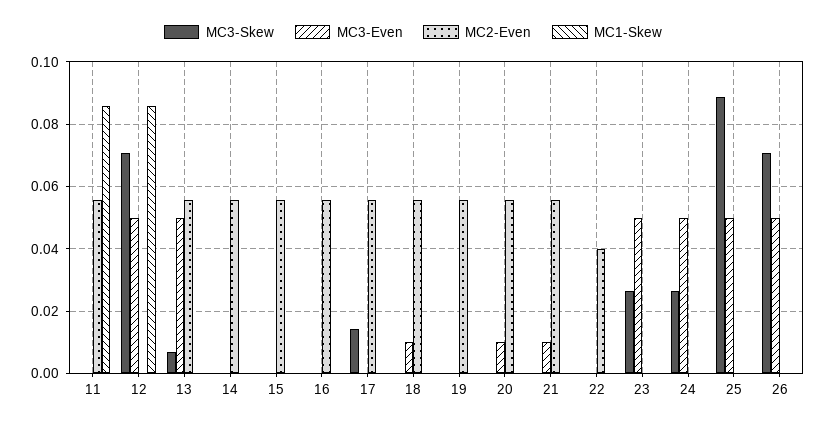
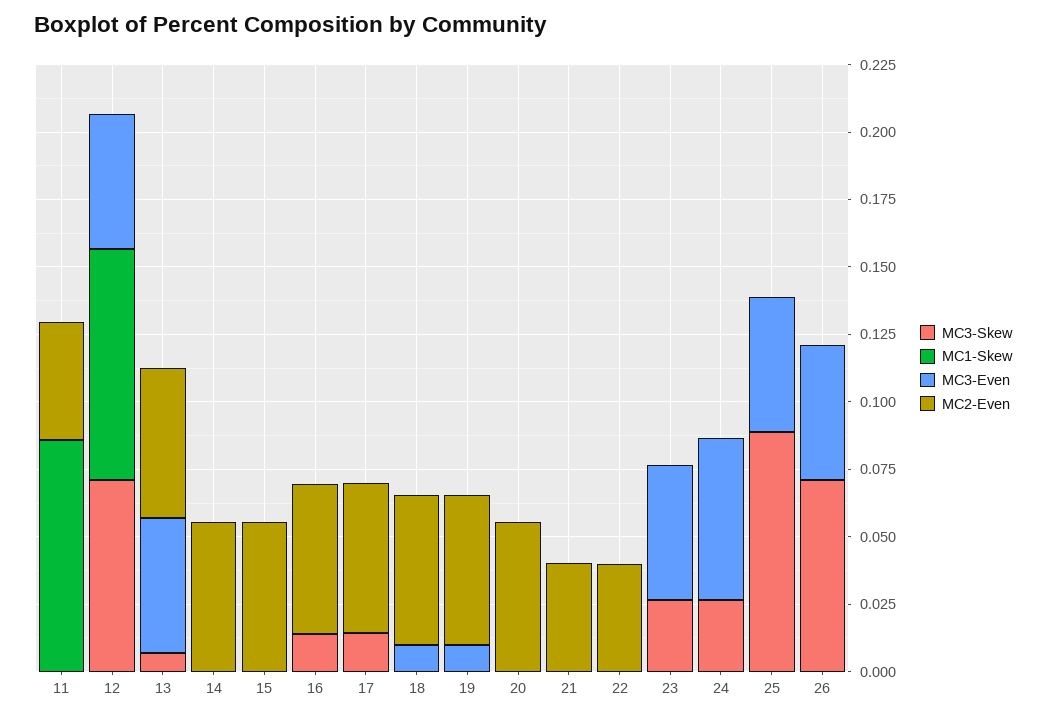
MC2-Even, 11: 0.056 -> 0.045
MC3-Skew, 16: 0 -> 0.015
MC3-Even, 19: 0 -> 0.01
MC3-Even, 20: 0.01 -> 0
MC3-Even, 21: 0.01 -> 0
MC2-Even, 21: 0.056 -> 0.04
MC3-Even, 24: 0.05 -> 0.06

